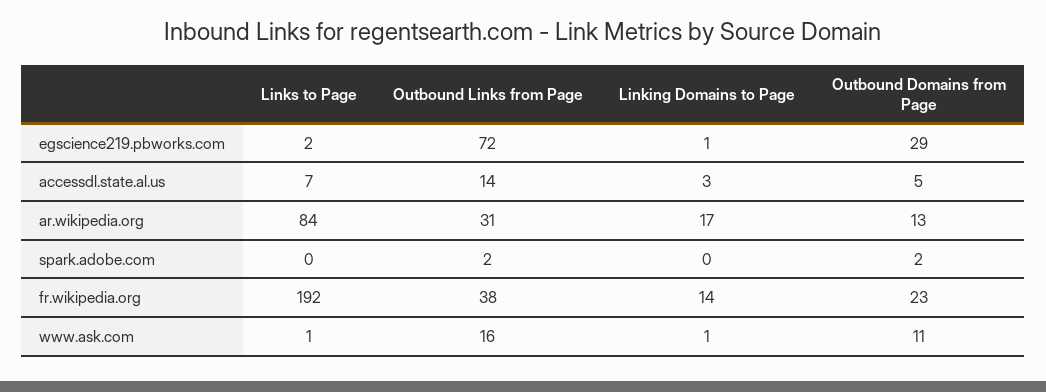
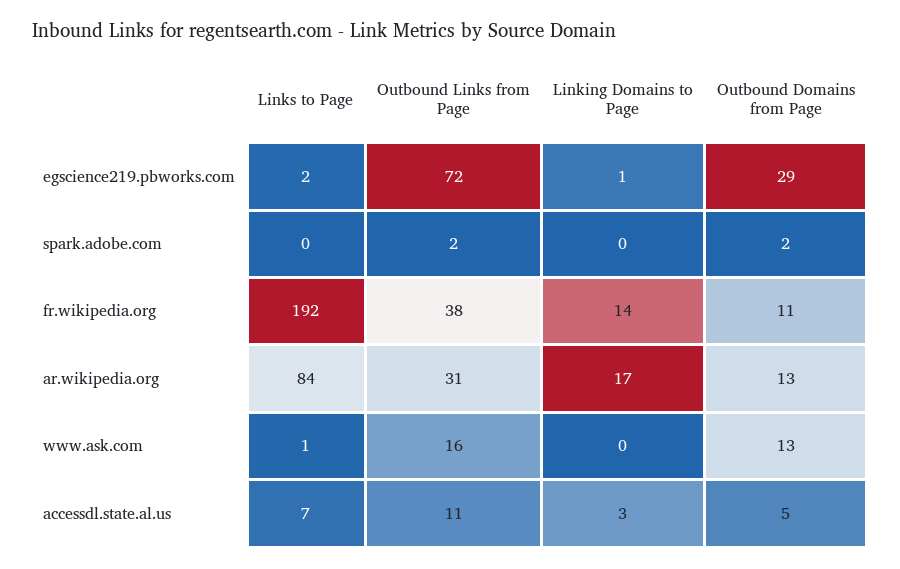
Outbound Links from Page, accessdl.state.al.us: 14 -> 11
Outbound Domains from Page, fr.wikipedia.org: 23 -> 11
Linking Domains to Page, www.ask.com: 1 -> 0
Outbound Domains from Page, www.ask.com: 11 -> 13

